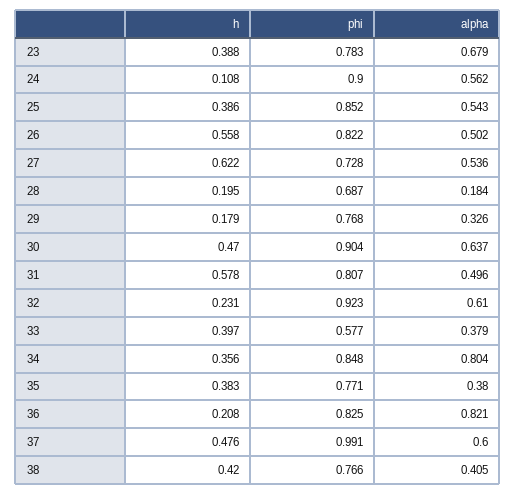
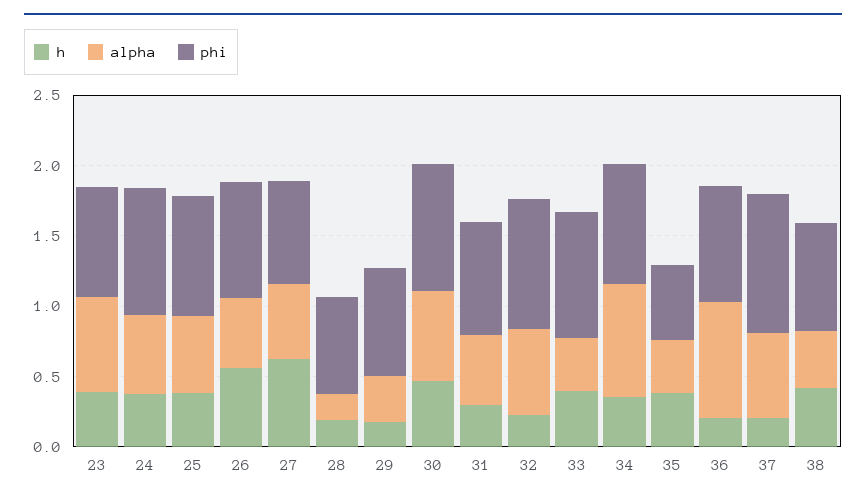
h, 24: 0.108 -> 0.4
h, 31: 0.578 -> 0.3
phi, 33: 0.577 -> 0.9
phi, 35: 0.771 -> 0.5
h, 37: 0.476 -> 0.2

